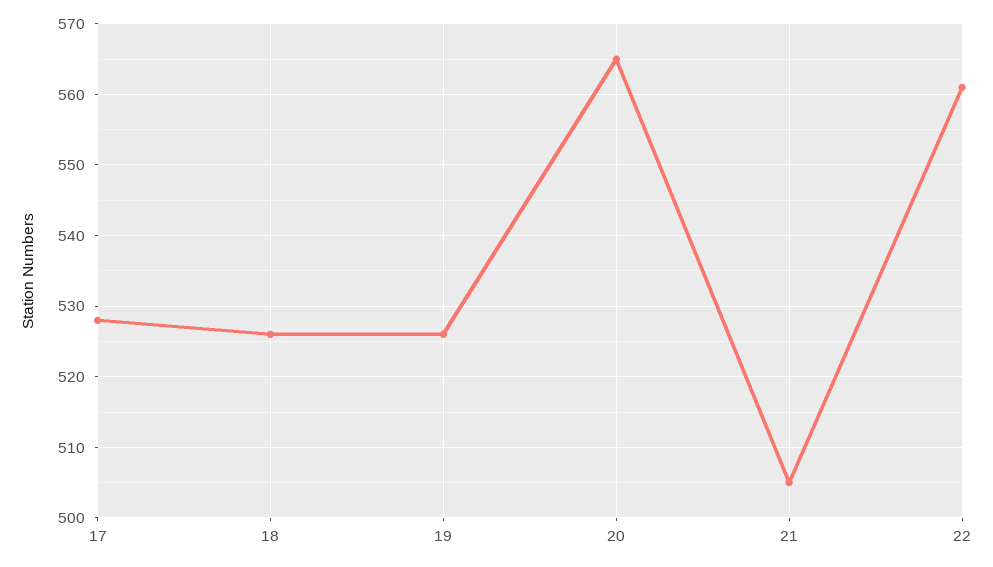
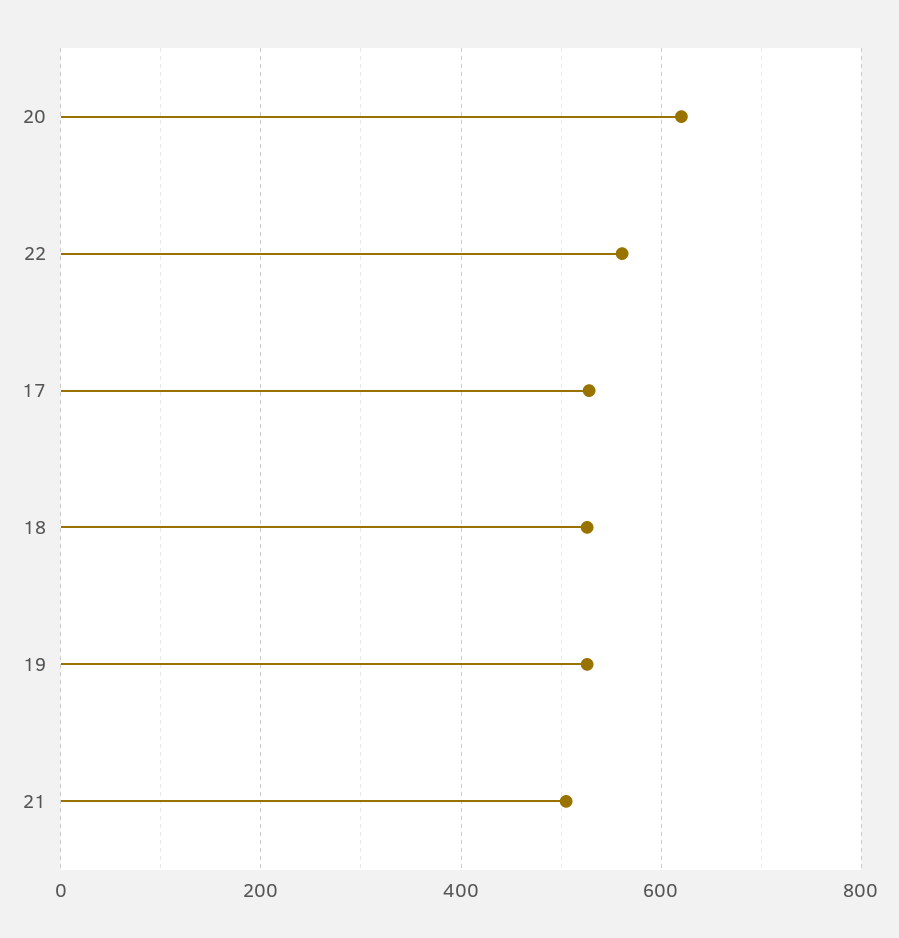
20: 565 -> 620

